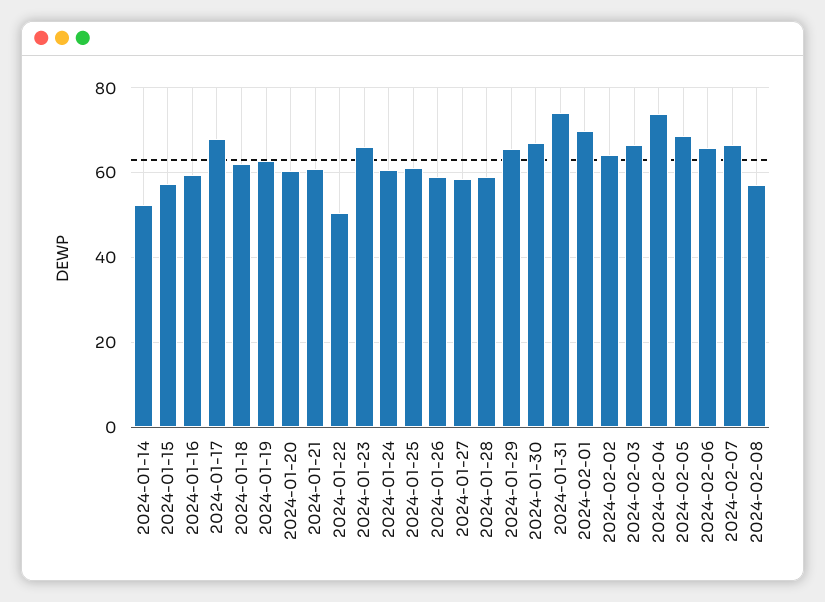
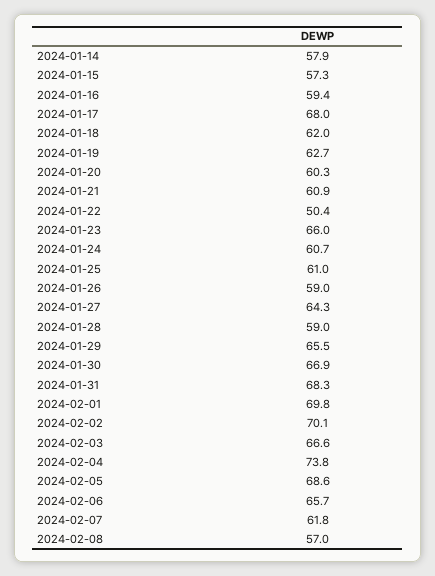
2024-01-14: 52 -> 57.9
2024-01-27: 58 -> 64.3
2024-01-31: 74 -> 68.3
2024-02-02: 64 -> 70.1
2024-02-07: 66 -> 61.8

